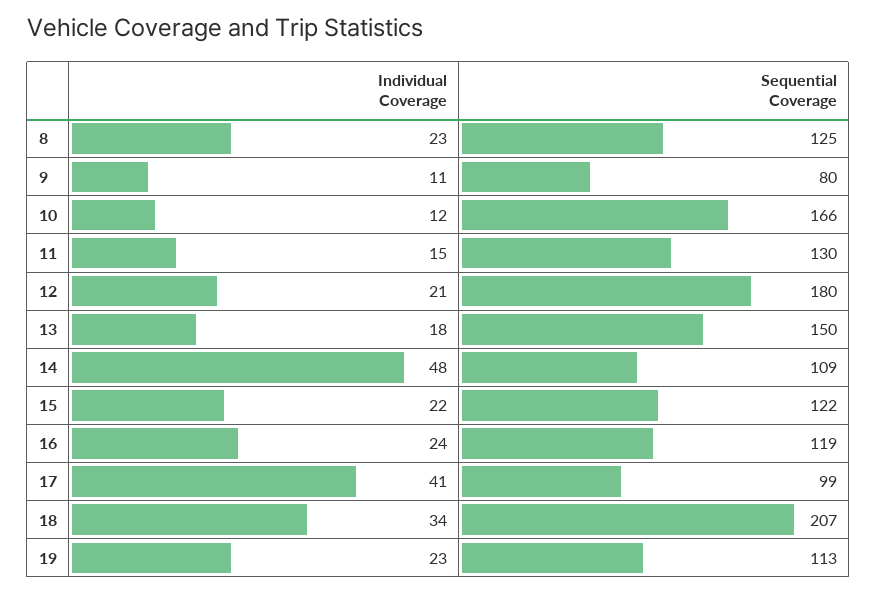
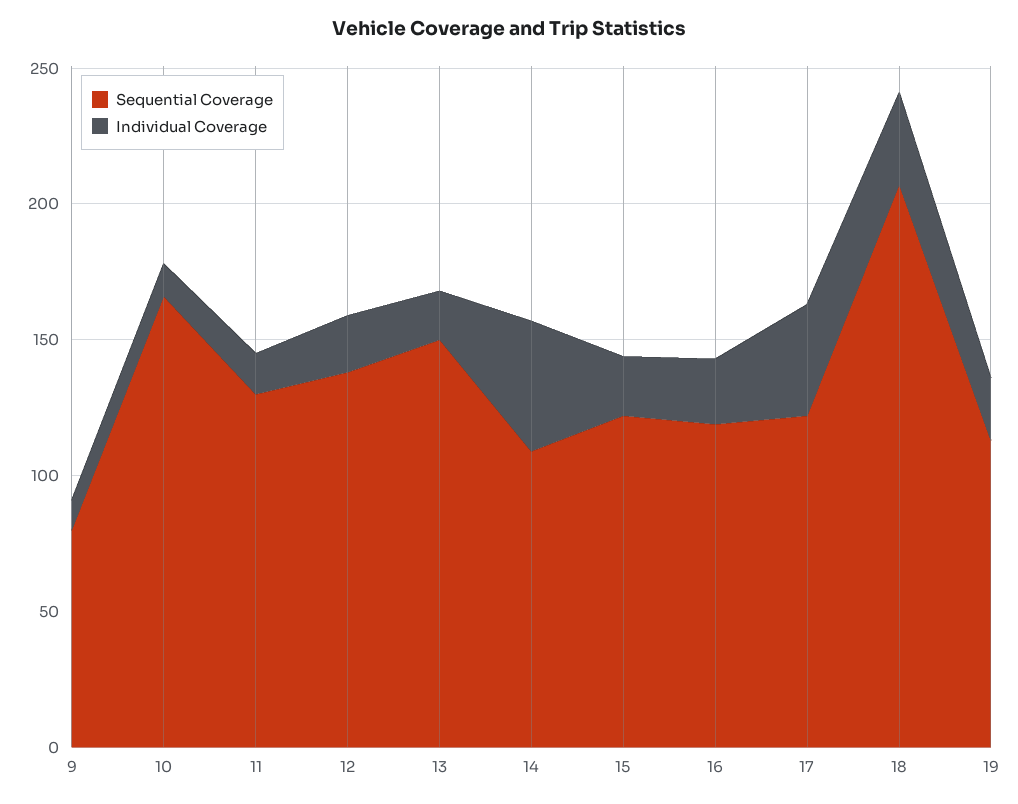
Individual Coverage, 8: 23 -> none
Sequential Coverage, 8: 125 -> none
Sequential Coverage, 12: 180 -> 140
Sequential Coverage, 17: 99 -> 120

